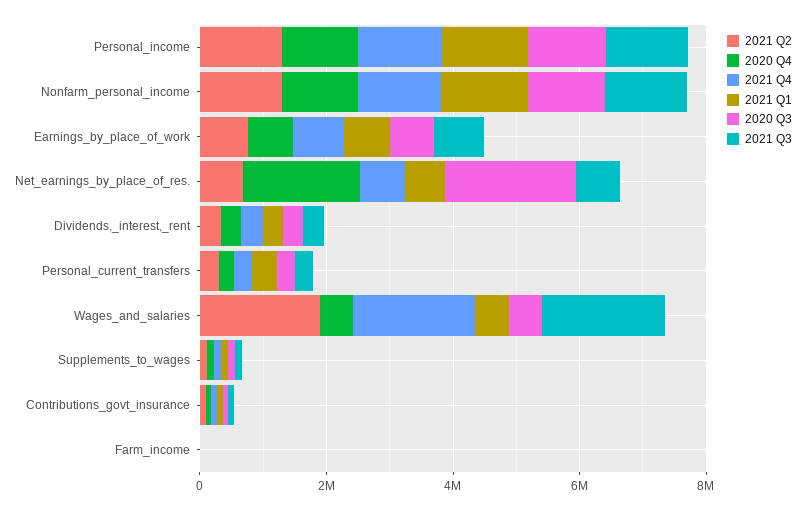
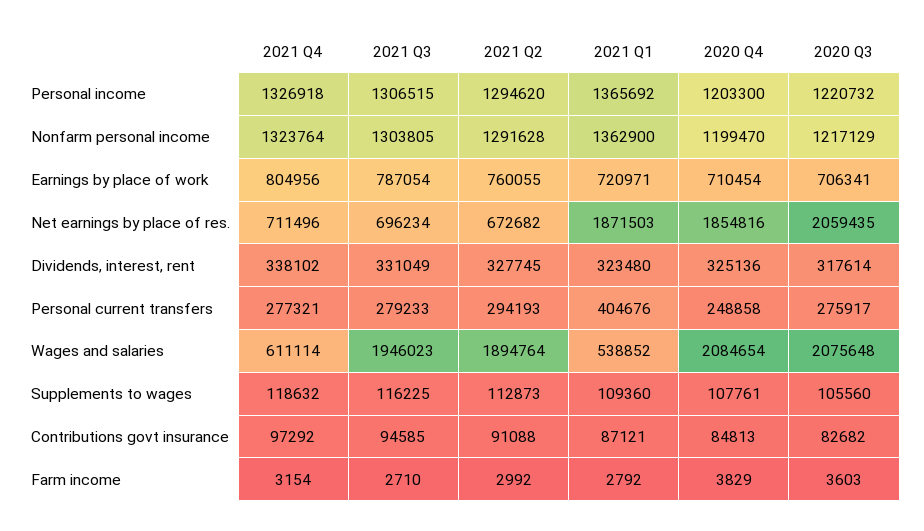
2021 Q1, Net_earnings_by_place_of_res.: 500000 -> 1871503
2020 Q4, Wages_and_salaries: 500000 -> 2084654
2021 Q4, Wages_and_salaries: 2000000 -> 611114
2020 Q3, Wages_and_salaries: 500000 -> 2075648

